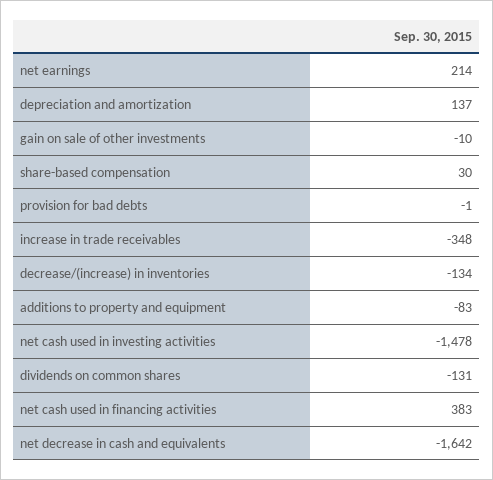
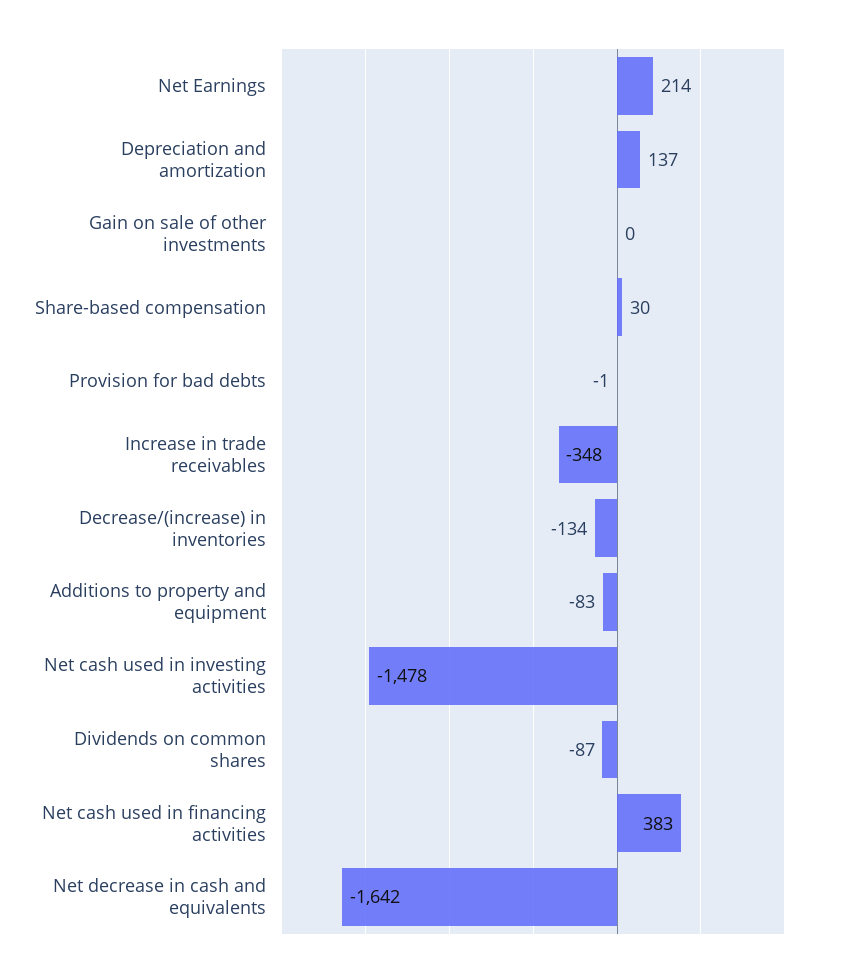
gain on sale of other investments: -10 -> 0
dividends on common shares: -131 -> -87

